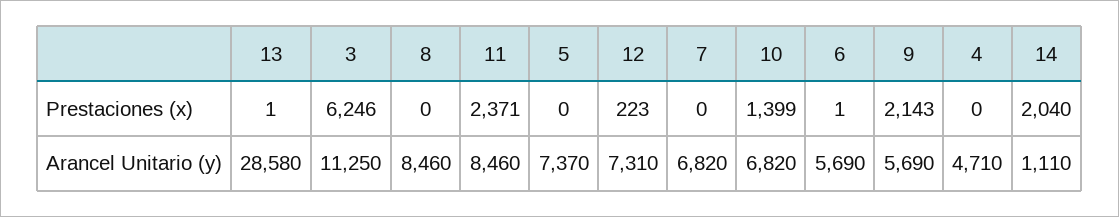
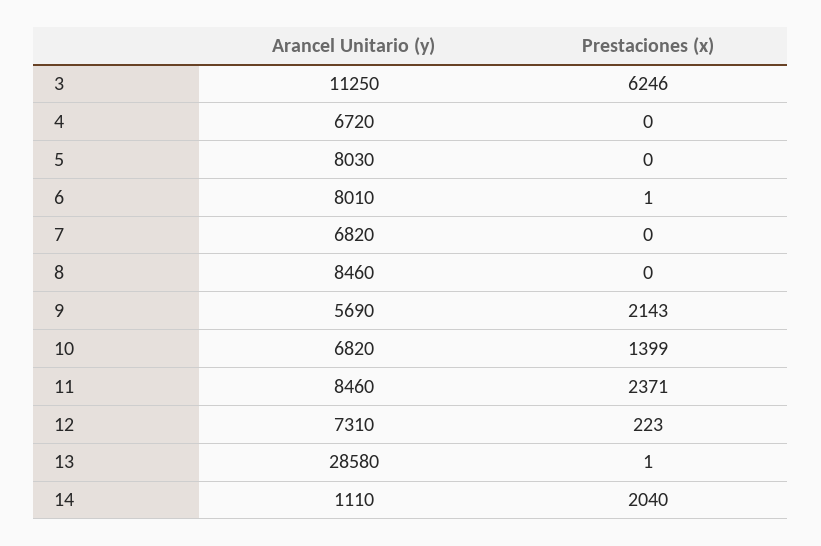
5, Arancel Unitario (y): 7370 -> 8030
6, Arancel Unitario (y): 5690 -> 8010
4, Arancel Unitario (y): 4710 -> 6720

